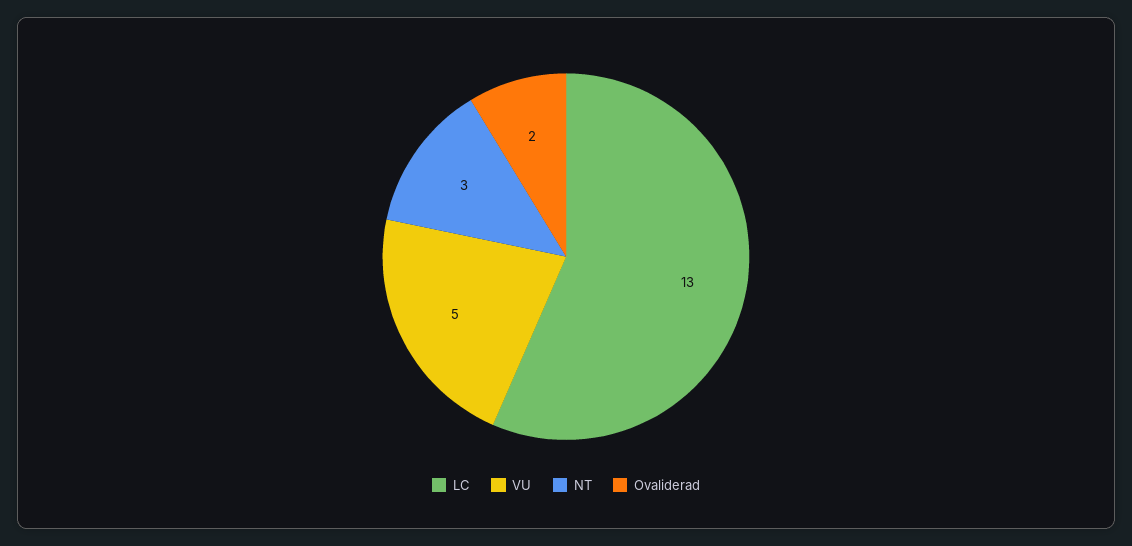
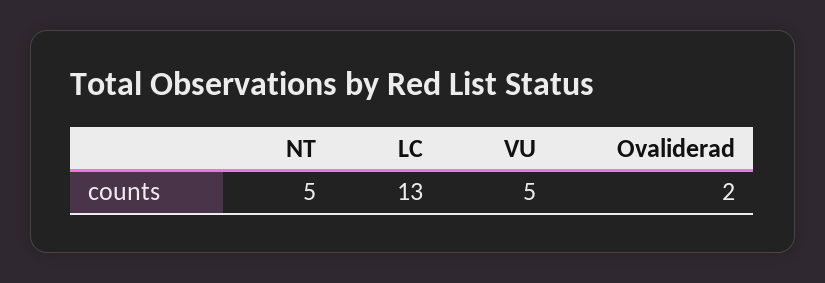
NT: 3 -> 5

